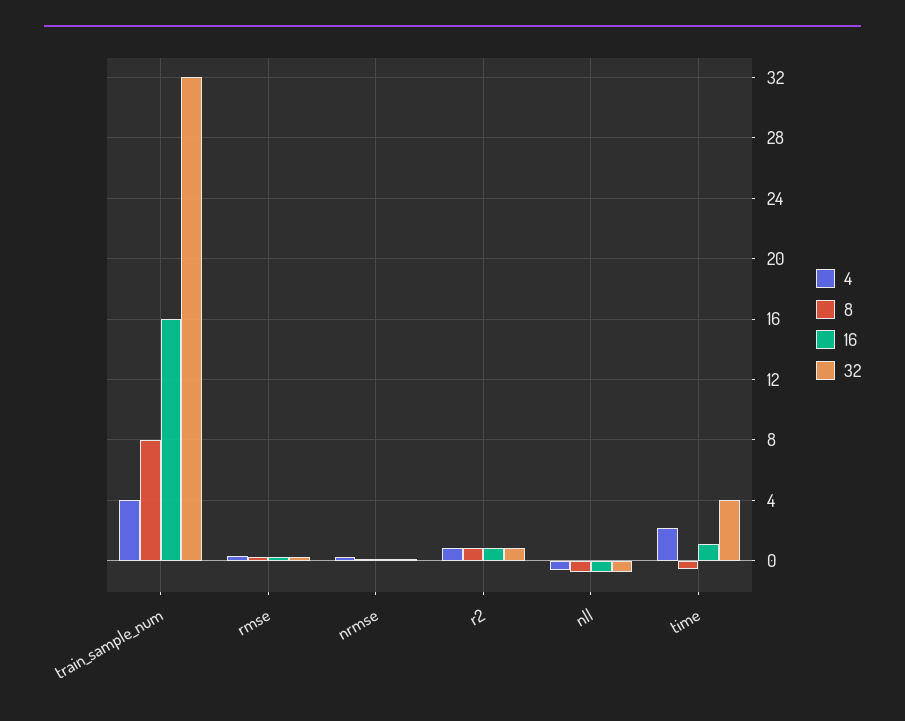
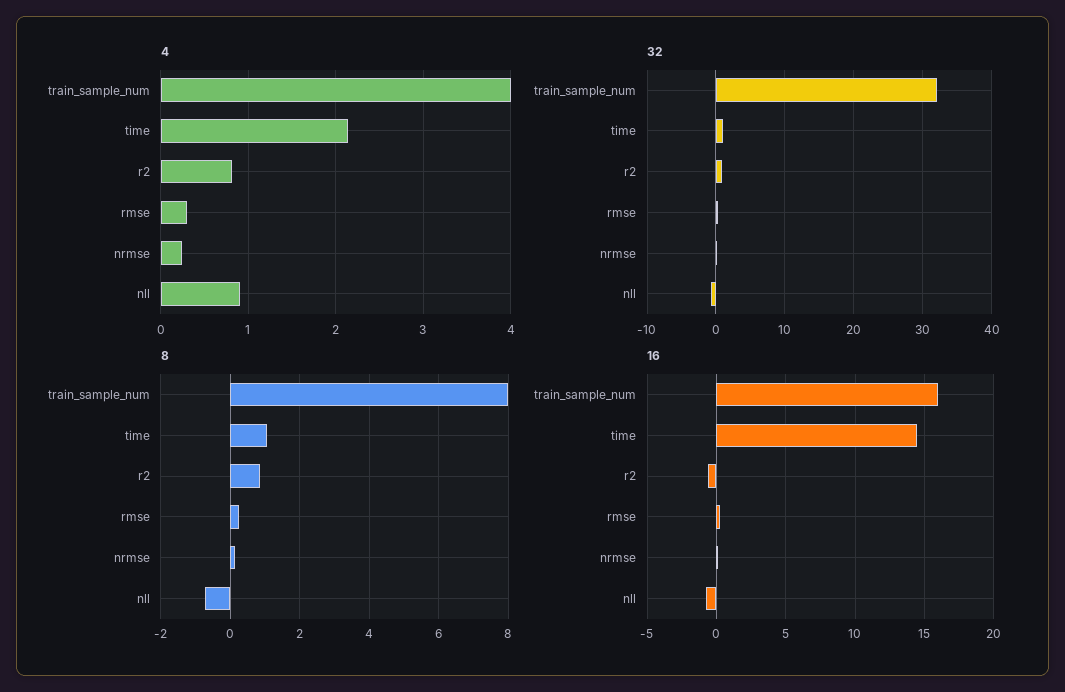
16, r2: 1 -> -0.5
4, nll: -0.5 -> 0.9
8, time: -0.5 -> 1
16, time: 1 -> 14.5
32, time: 4 -> 1

